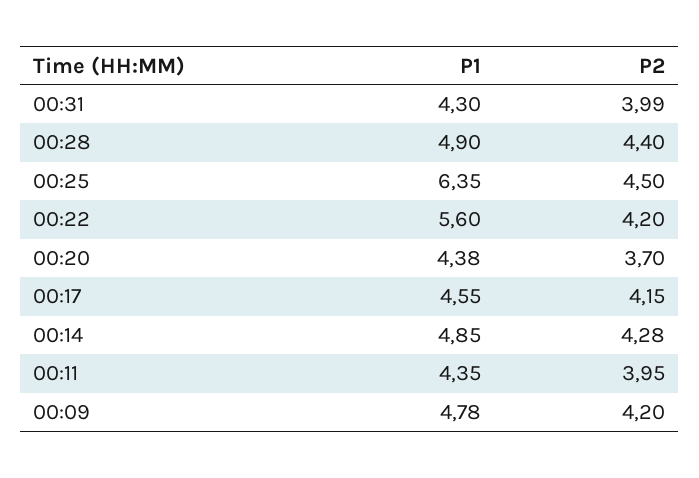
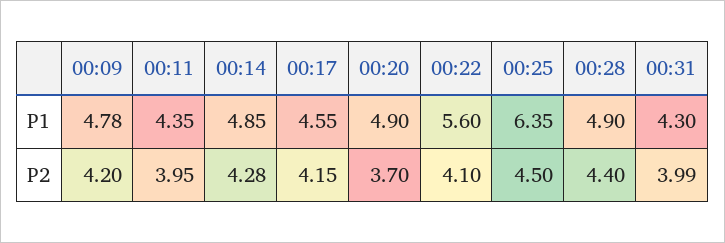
P2, 00:22: 4.2 -> 4.1
P1, 00:20: 4.38 -> 4.9

